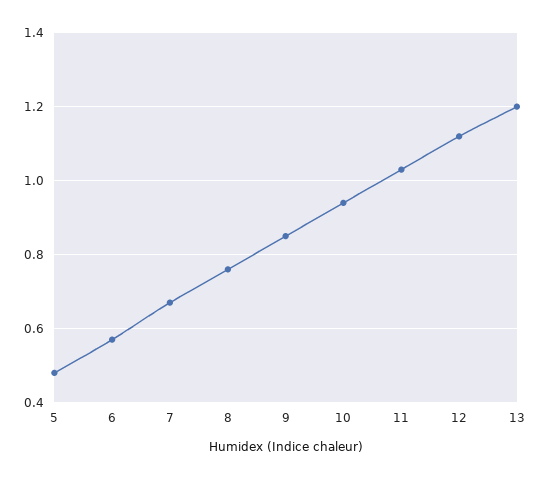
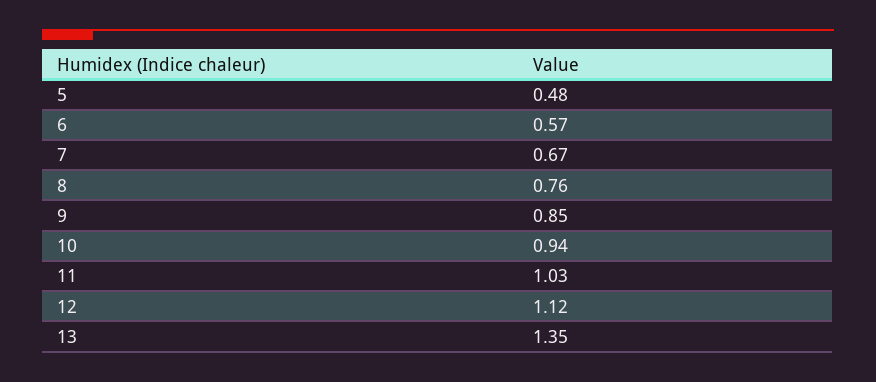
13: 1.2 -> 1.35

